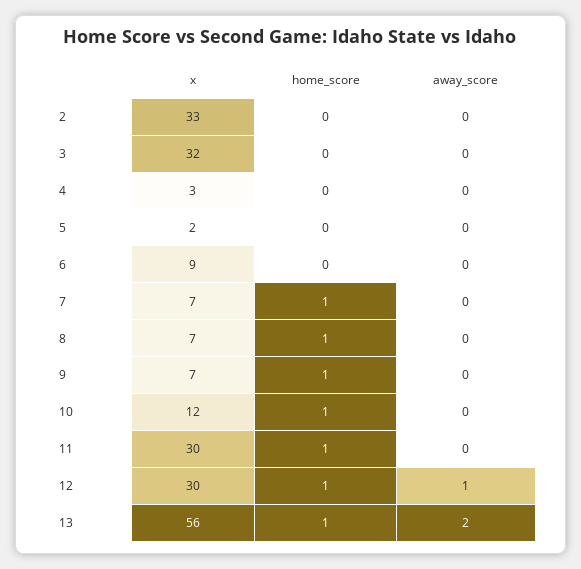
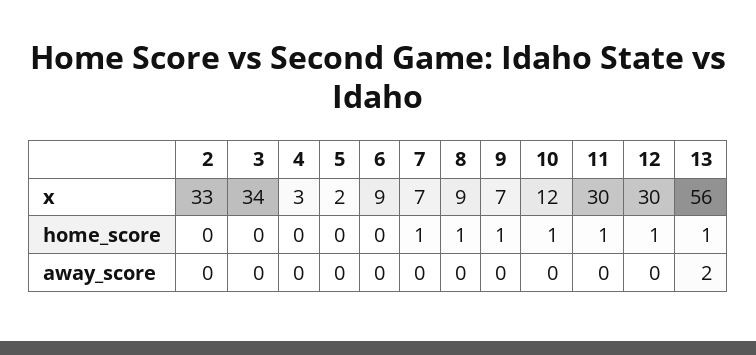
x, 3: 32 -> 34
x, 8: 7 -> 9
away_score, 12: 1 -> 0

